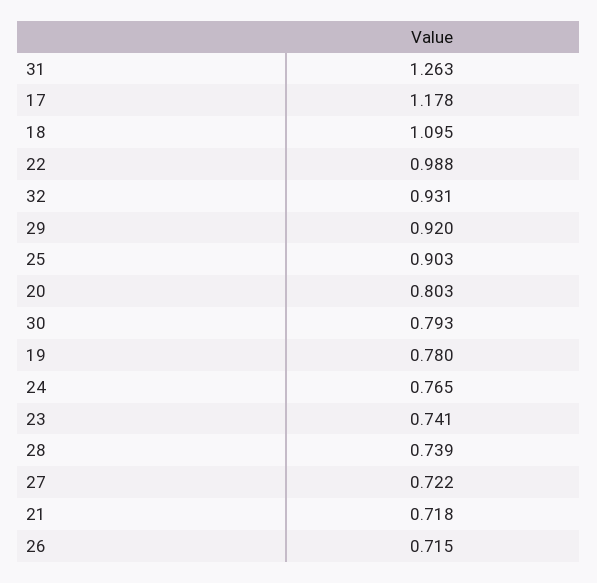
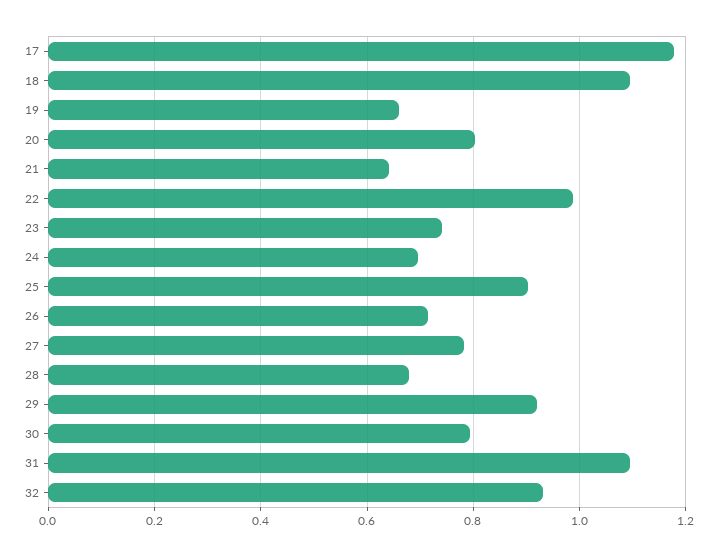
31: 1.263 -> 1.1
19: 0.78 -> 0.66
24: 0.765 -> 0.7
28: 0.739 -> 0.68
27: 0.722 -> 0.78
21: 0.718 -> 0.64

